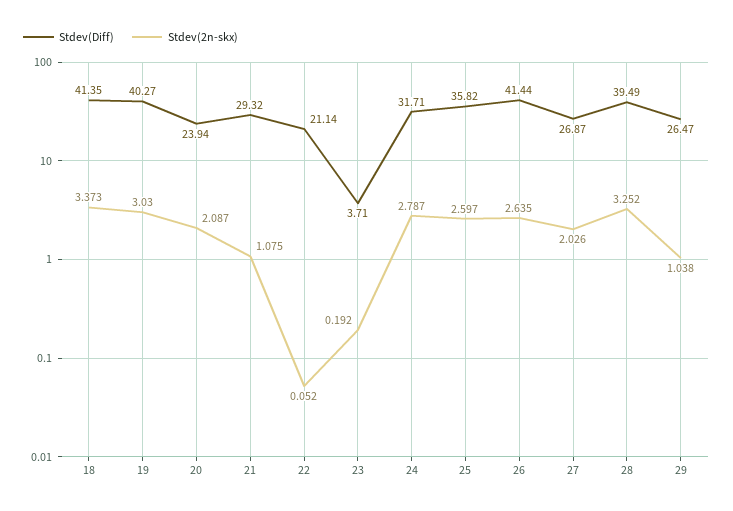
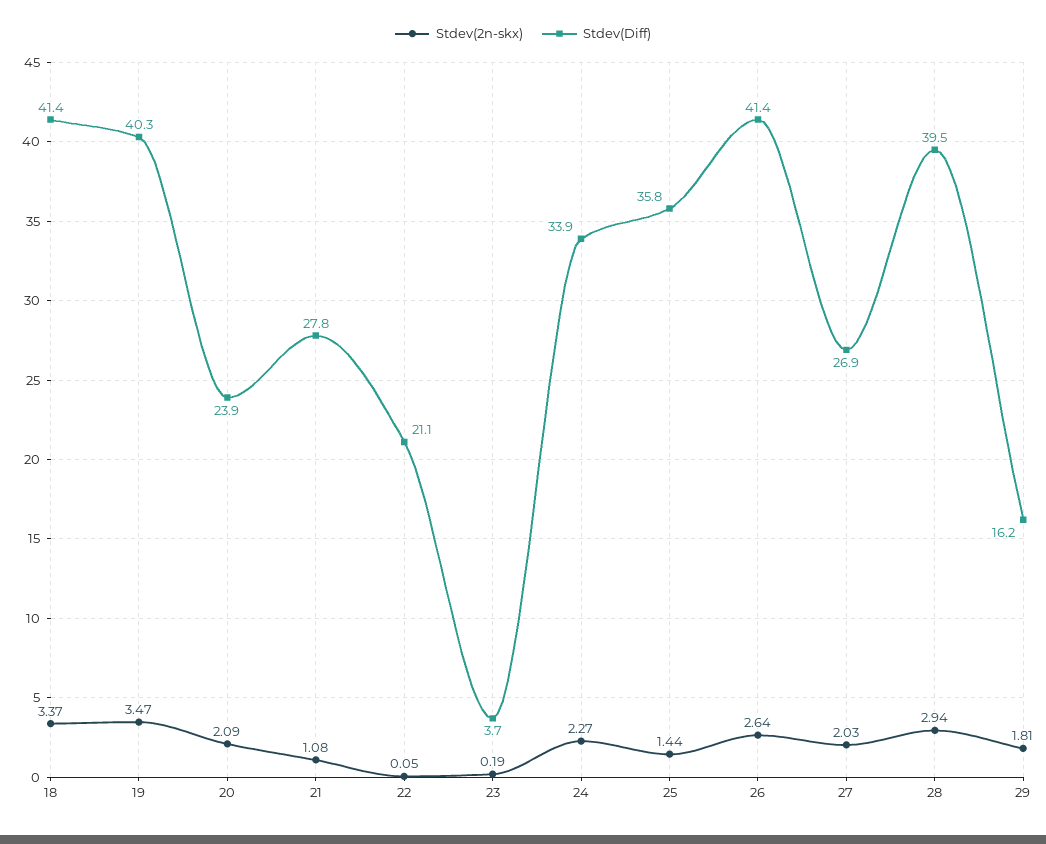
Stdev(2n-skx), 19: 3.03 -> 3.47
Stdev(Diff), 21: 29.32 -> 27.8
Stdev(Diff), 24: 31.71 -> 33.9
Stdev(2n-skx), 24: 2.787 -> 2.27
Stdev(2n-skx), 25: 2.597 -> 1.44
Stdev(2n-skx), 28: 3.252 -> 2.94
Stdev(Diff), 29: 26.47 -> 16.2
Stdev(2n-skx), 29: 1.038 -> 1.81

